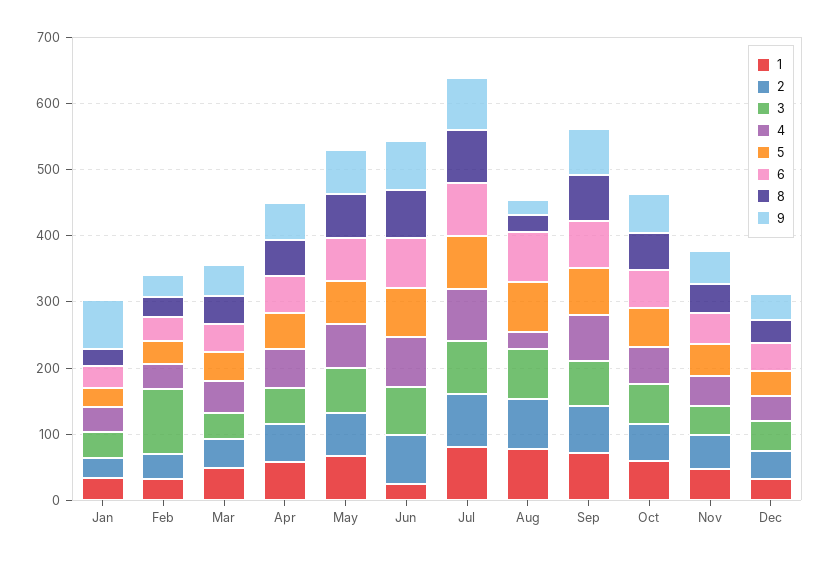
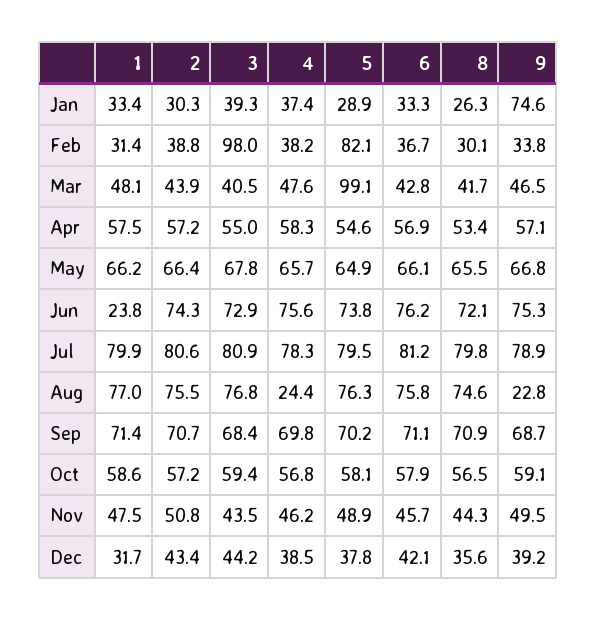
5, Feb: 40 -> 82.1
5, Mar: 40 -> 99.1
8, Aug: 20 -> 74.6

